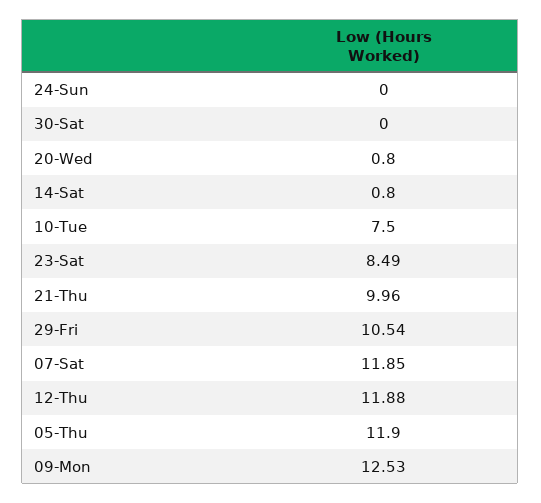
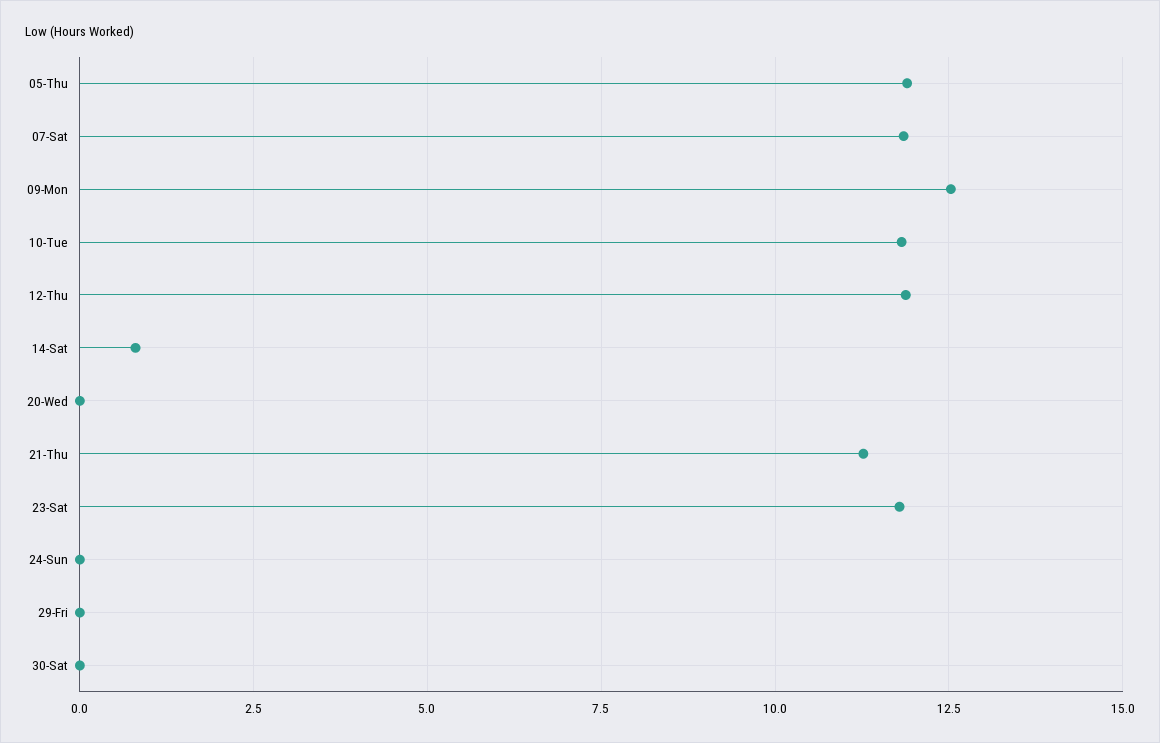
20-Wed: 0.8 -> 0
10-Tue: 7.5 -> 11.75
23-Sat: 8.49 -> 11.75
21-Thu: 9.96 -> 11.25
29-Fri: 10.54 -> 0

